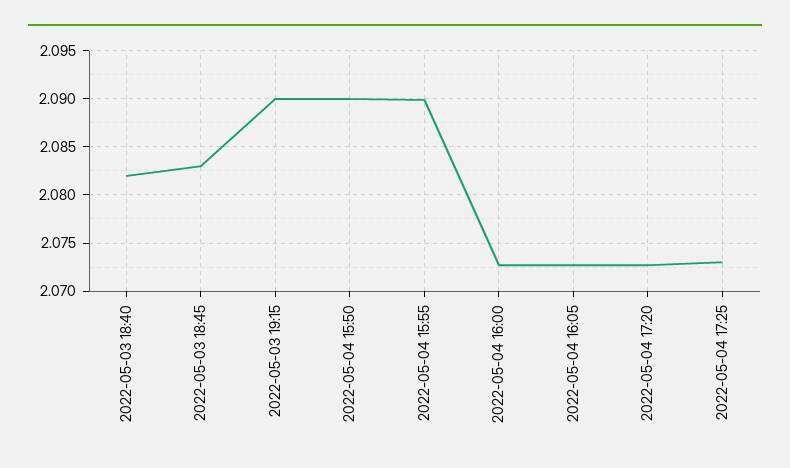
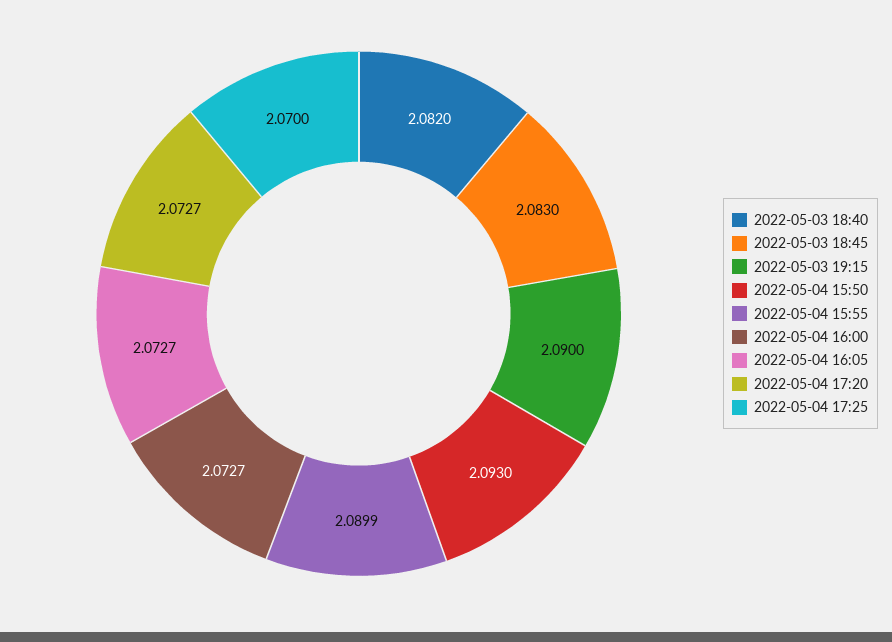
2022-05-04 15:50: 2.09 -> 2.093
2022-05-04 17:25: 2.073 -> 2.07

